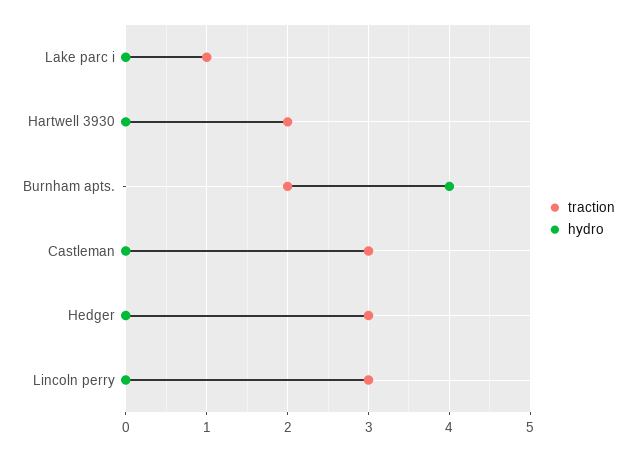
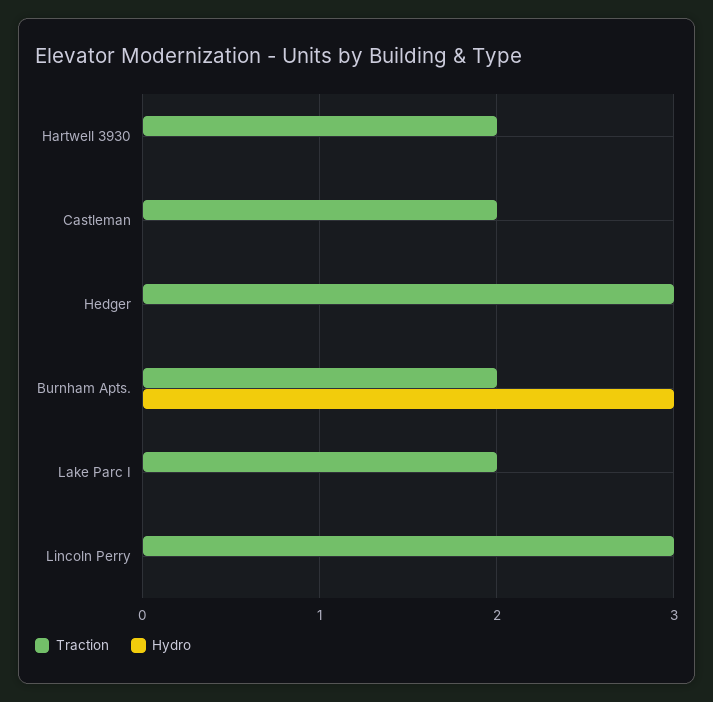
traction, Lake parc i: 1 -> 2
hydro, Burnham apts.: 4 -> 3
traction, Castleman: 3 -> 2

